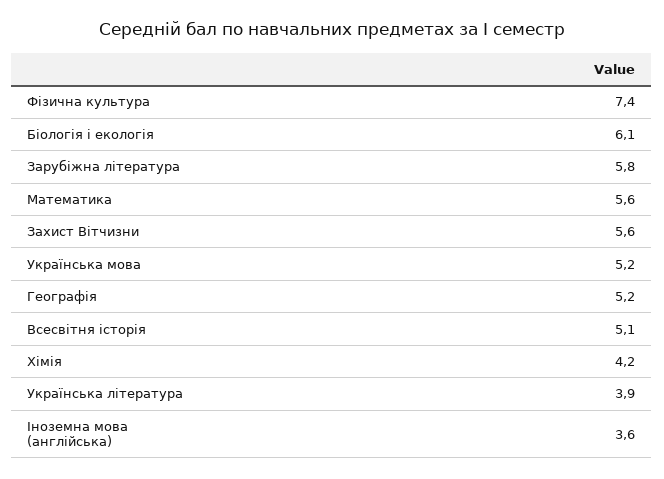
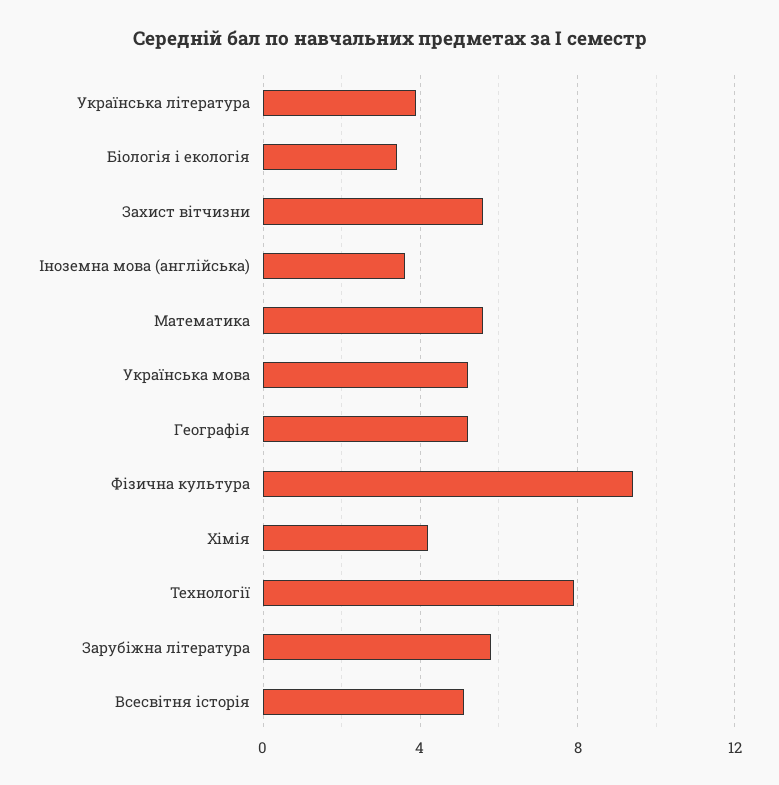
Фізична культура: 7.4 -> 9.5
Біологія і екологія: 6.1 -> 3.5
Технології: none -> 8

